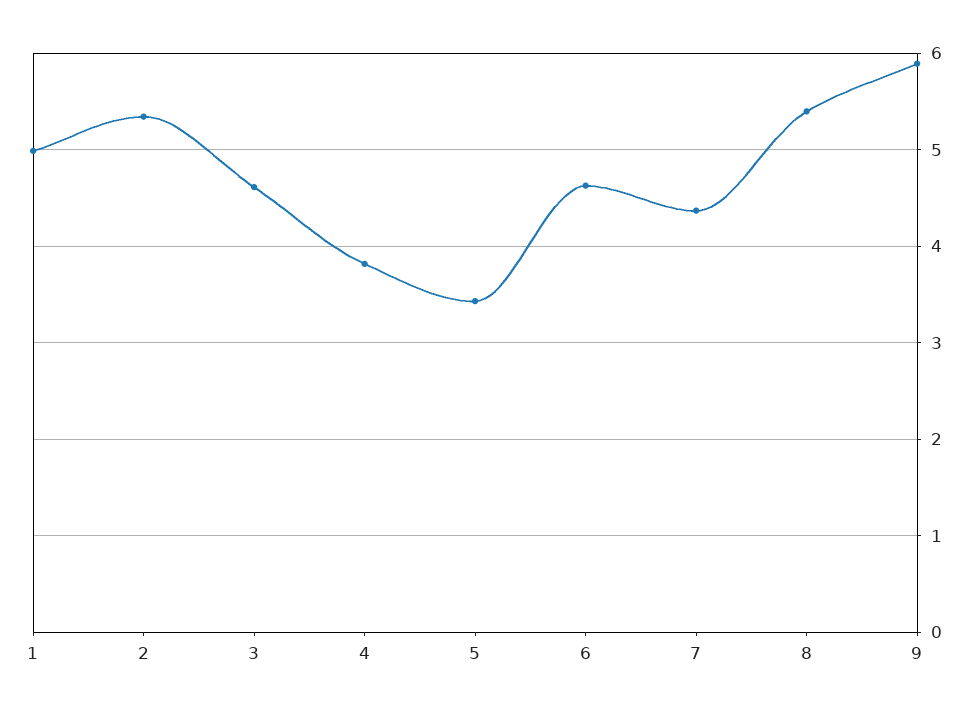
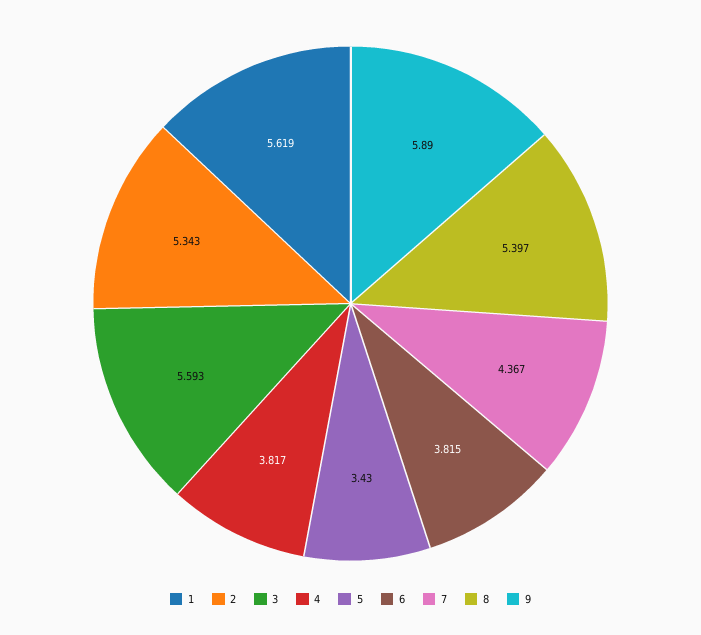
1: 5 -> 5.619
3: 4.6 -> 5.593
6: 4.6 -> 3.815

